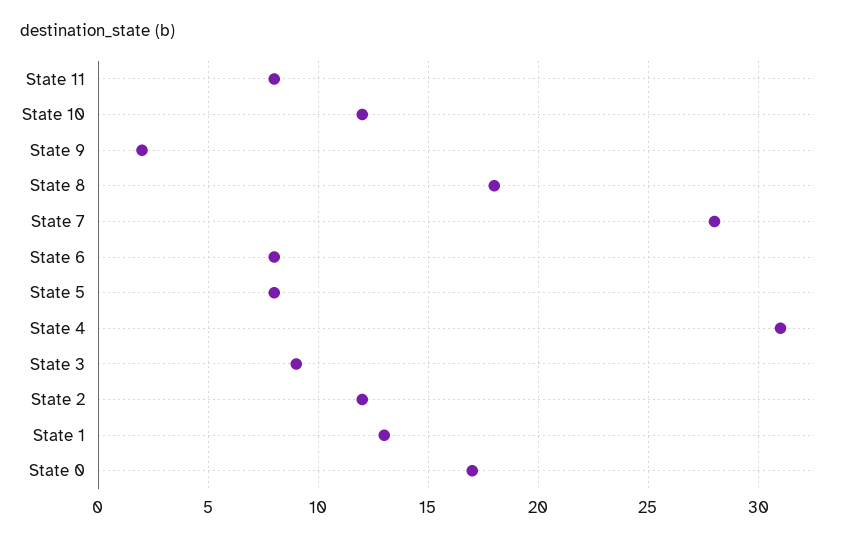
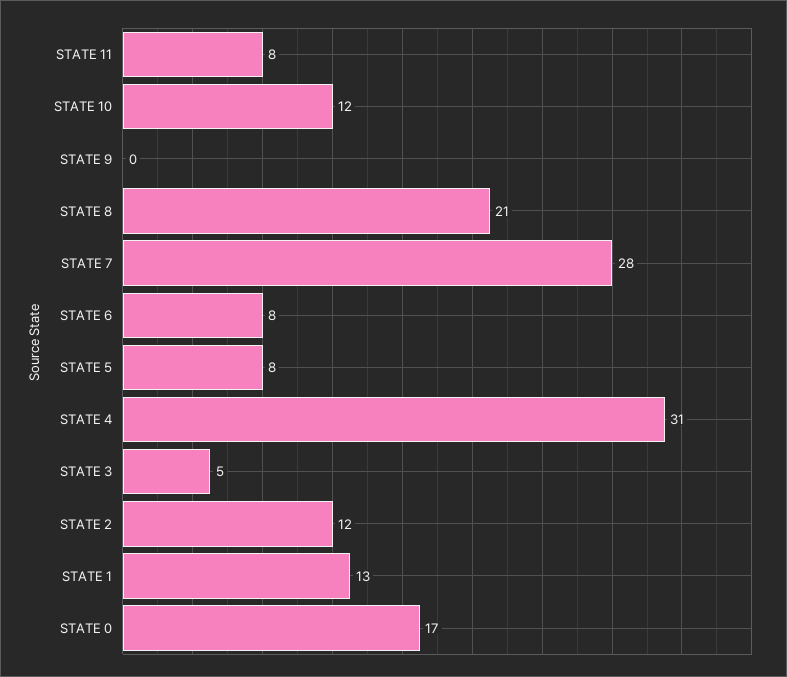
State 9: 2 -> 0
State 8: 18 -> 21
State 3: 9 -> 5

